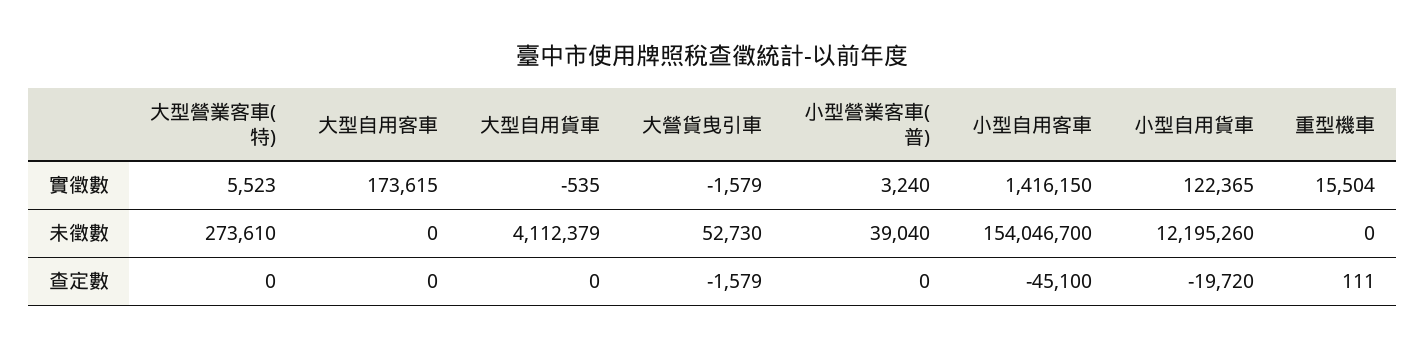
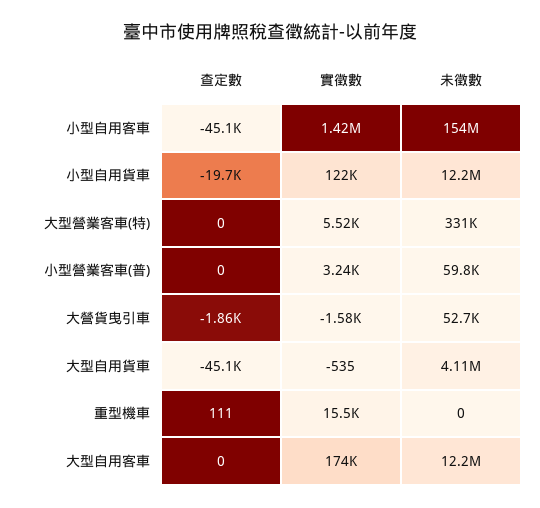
大型營業客車(特), 未徵數: 273610 -> 331000
大型自用客車, 未徵數: 0 -> 12200000
小型營業客車(普), 未徵數: 39040 -> 59800
大型自用貨車, 查定數: 0 -> -45100
大營貨曳引車, 查定數: -1579 -> -1860

